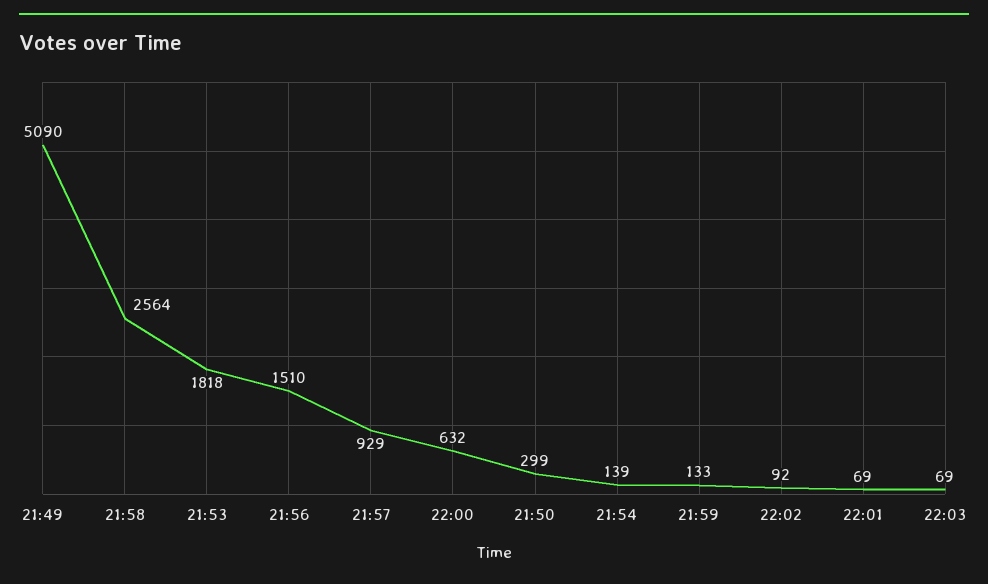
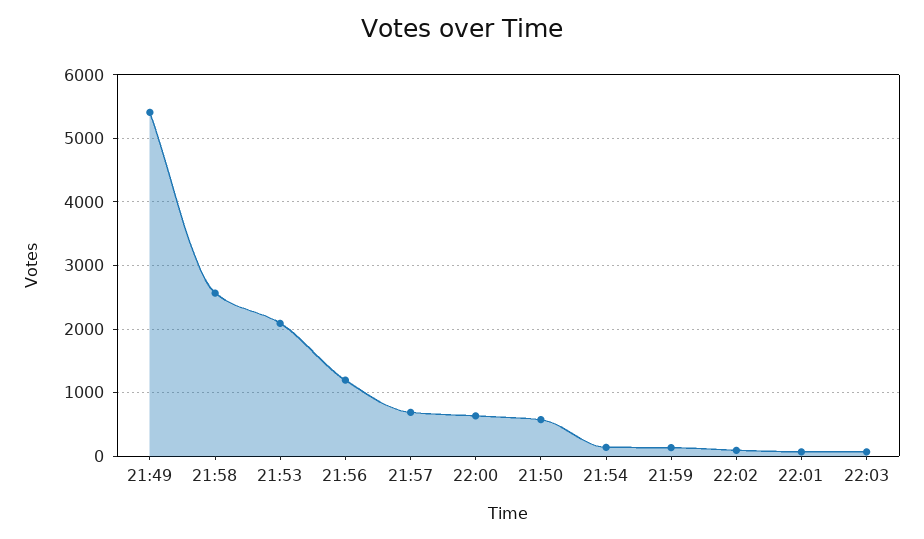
21:49: 5090 -> 5400
21:53: 1818 -> 2100
21:56: 1510 -> 1200
21:57: 929 -> 700
21:50: 299 -> 600

